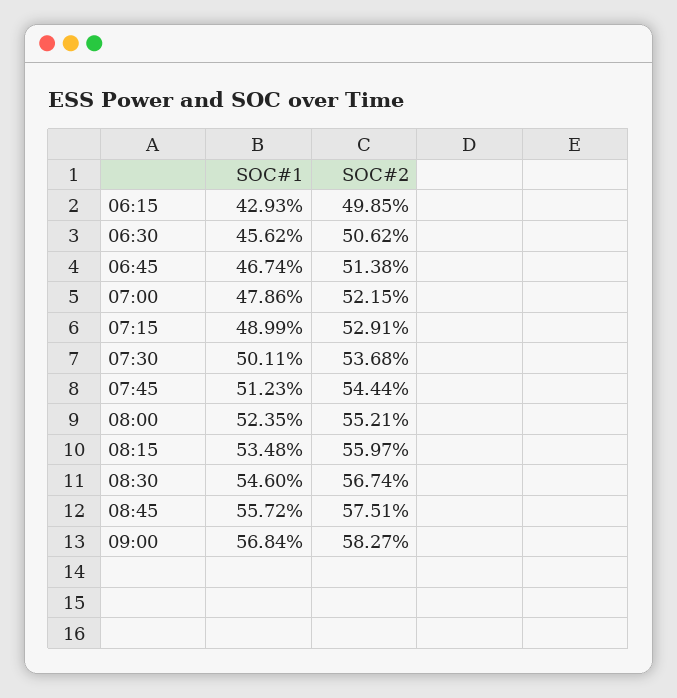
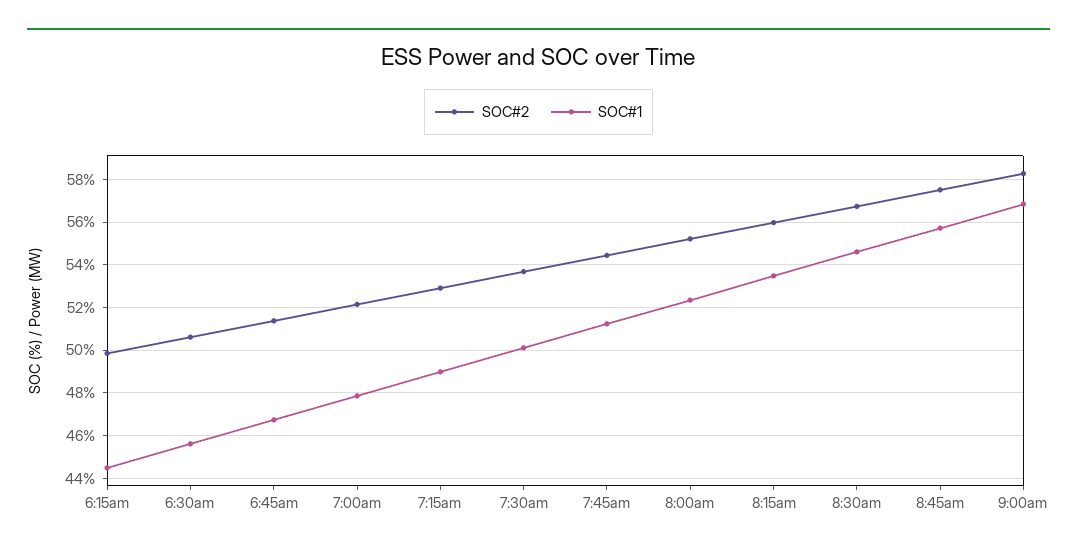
SOC#1, 06:15: 42.93 -> 44.5

